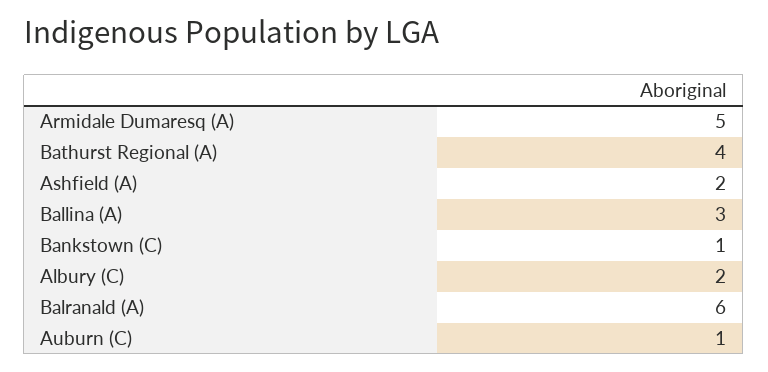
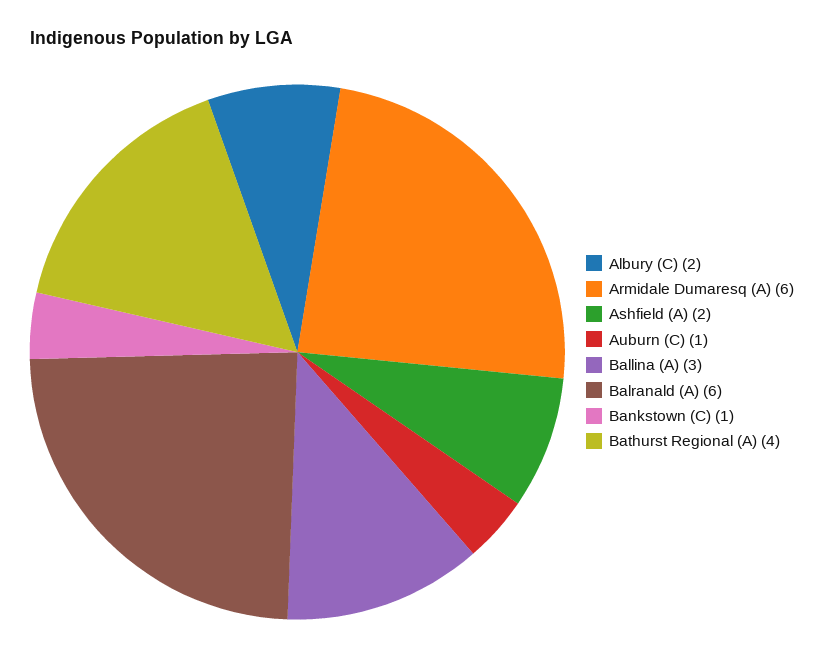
Armidale Dumaresq (A): 5 -> 6

